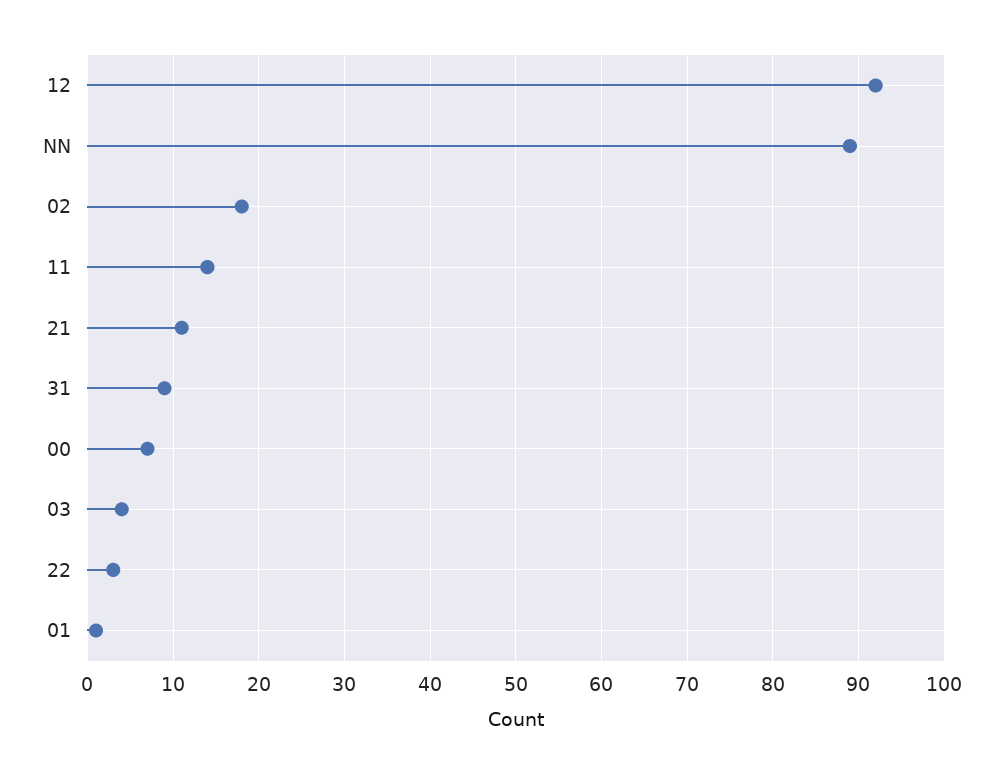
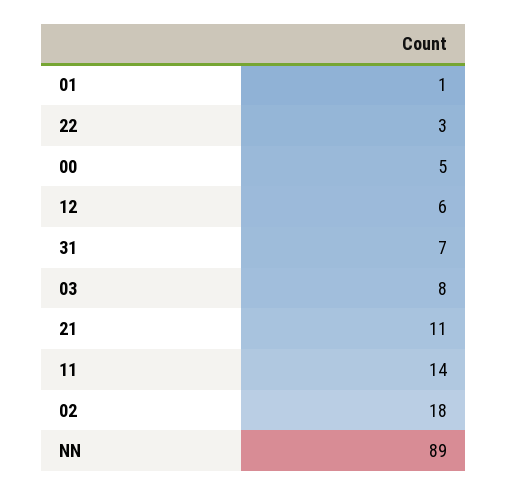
12: 92 -> 6
31: 9 -> 7
00: 7 -> 5
03: 4 -> 8

